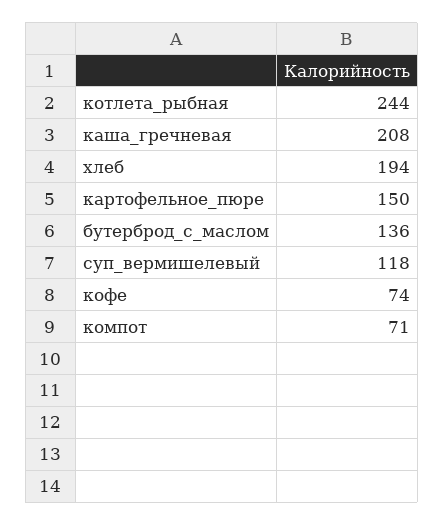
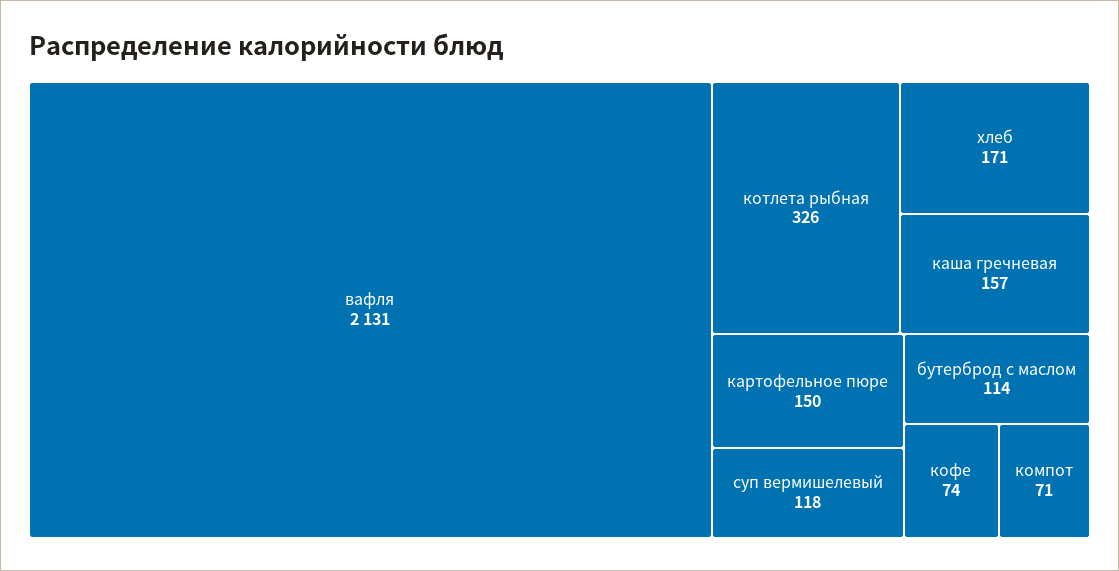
котлета_рыбная: 244 -> 326
каша_гречневая: 208 -> 157
хлеб: 194 -> 171
бутерброд_с_маслом: 136 -> 114
вафля: none -> 2131

